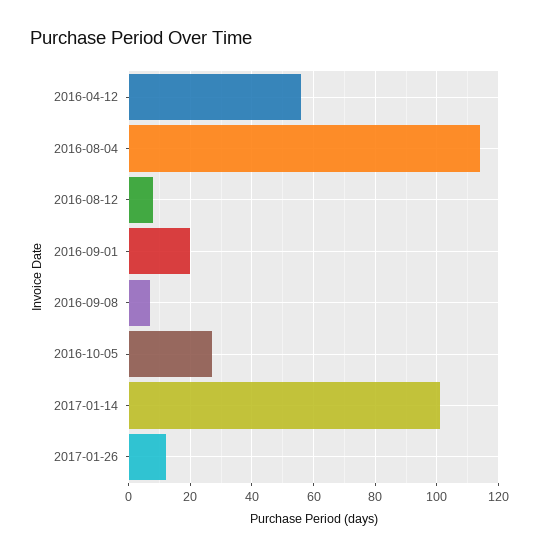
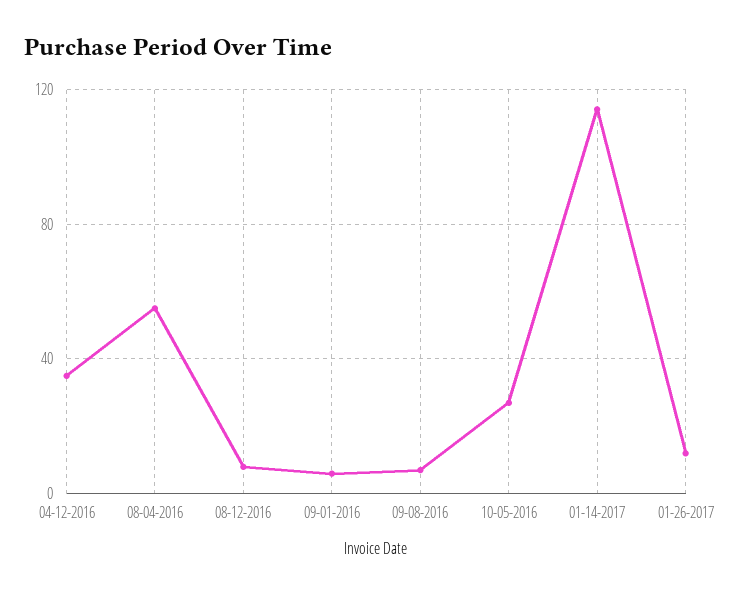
2016-04-12: 55 -> 35
2016-08-04: 115 -> 55
2016-09-01: 20 -> 5
2017-01-14: 100 -> 115

